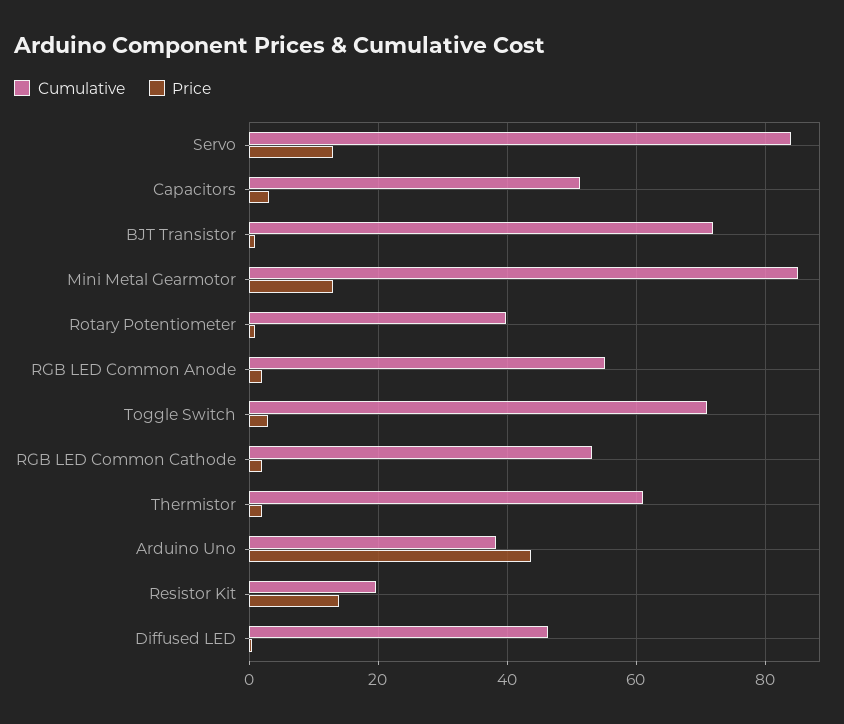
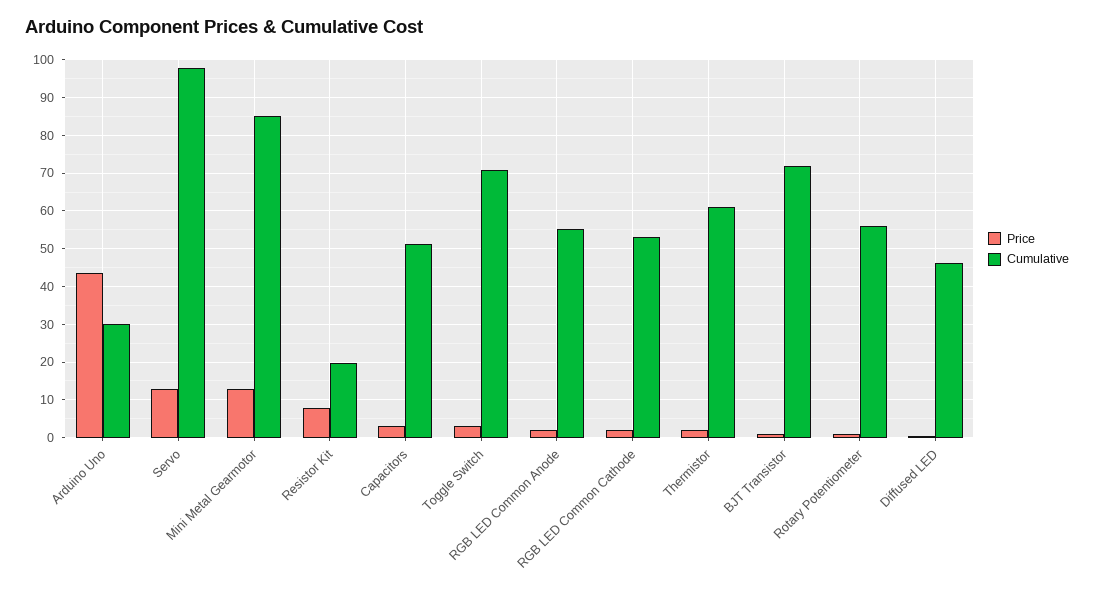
Cumulative, Servo: 84 -> 98
Cumulative, Rotary Potentiometer: 40 -> 56
Cumulative, Arduino Uno: 38 -> 30
Price, Resistor Kit: 14 -> 8

